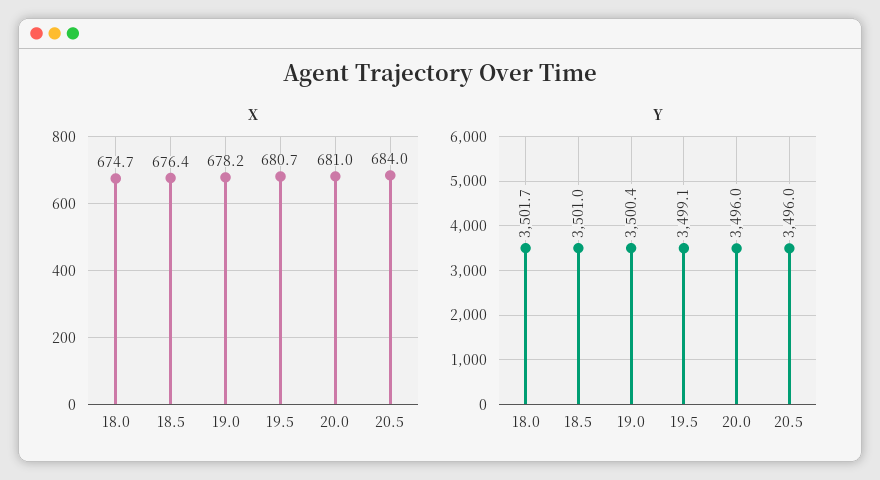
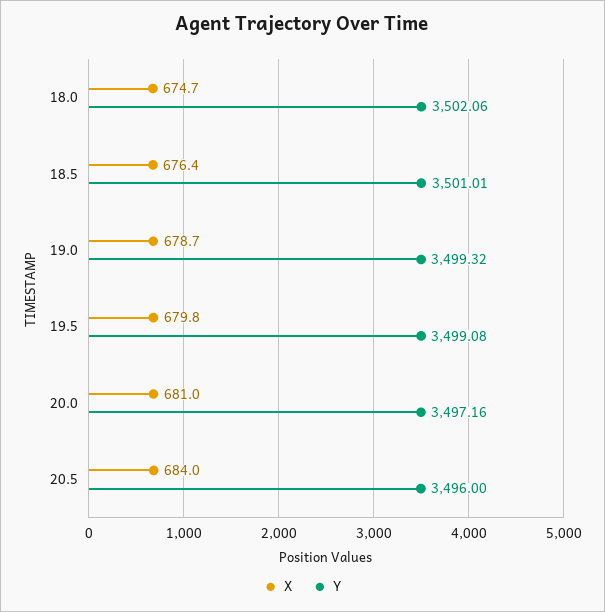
X, 19.0: 678.2 -> 678.7
X, 19.5: 680.7 -> 679.8
Y, 18.0: 3501.7 -> 3502.06
Y, 19.0: 3500.4 -> 3499.32
Y, 20.0: 3496 -> 3497.16

